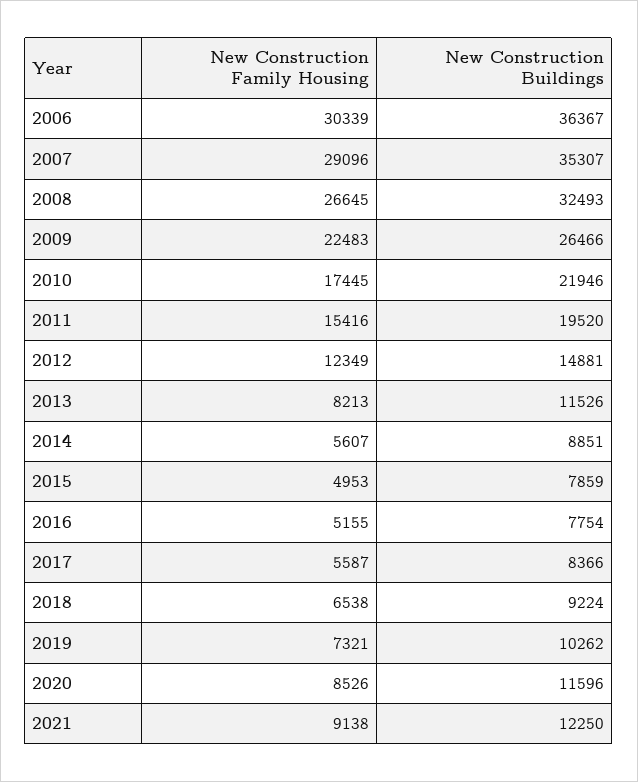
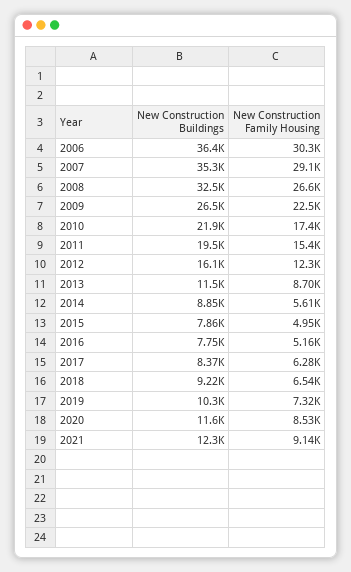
New Construction Buildings, 2012: 14881 -> 16100
New Construction Family Housing, 2013: 8213 -> 8700
New Construction Family Housing, 2017: 5587 -> 6280

